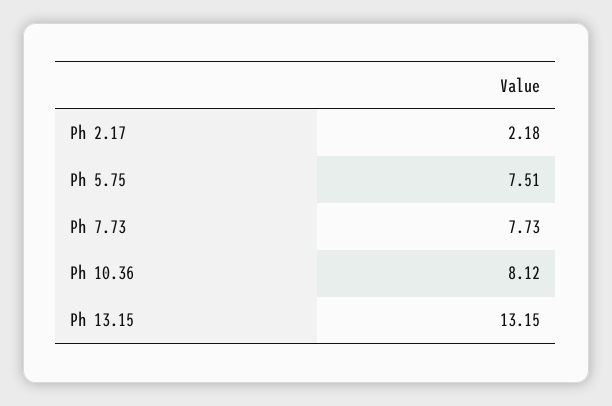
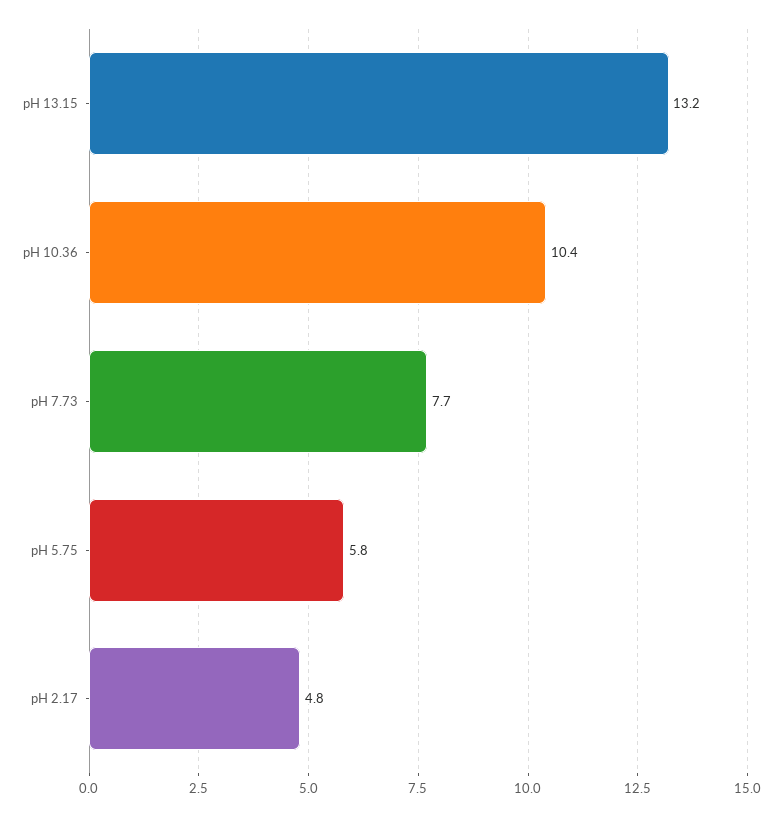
Ph 2.17: 2.18 -> 4.8
Ph 5.75: 7.51 -> 5.8
Ph 10.36: 8.12 -> 10.4

